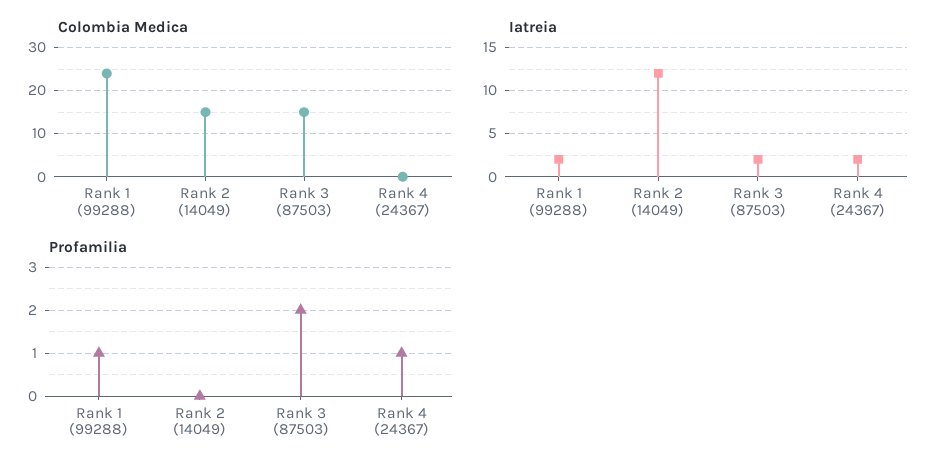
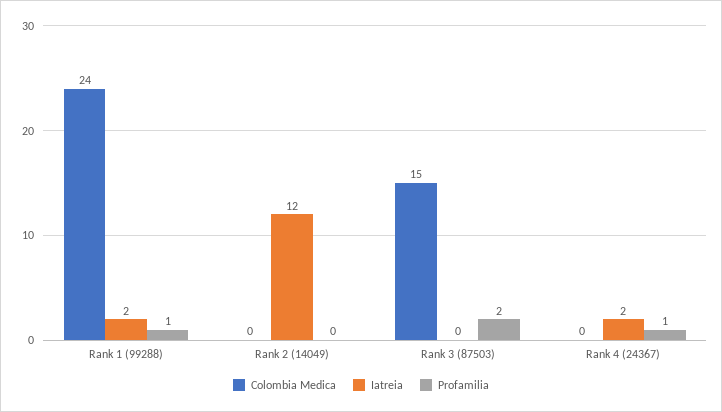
Colombia Medica, Rank 2 (14049): 15 -> 0
Iatreia, Rank 3 (87503): 2 -> 0

